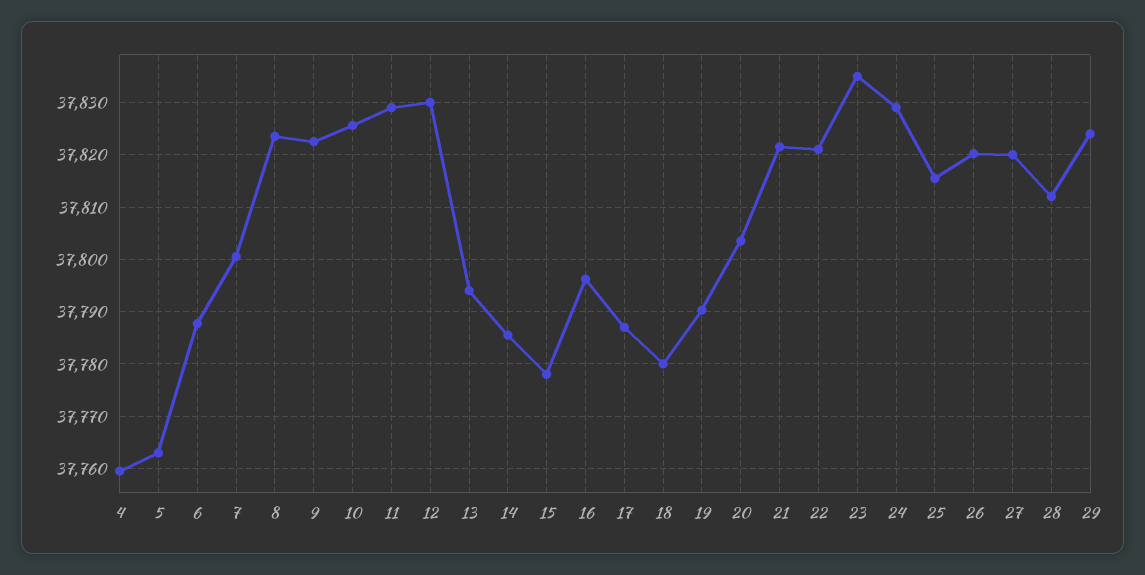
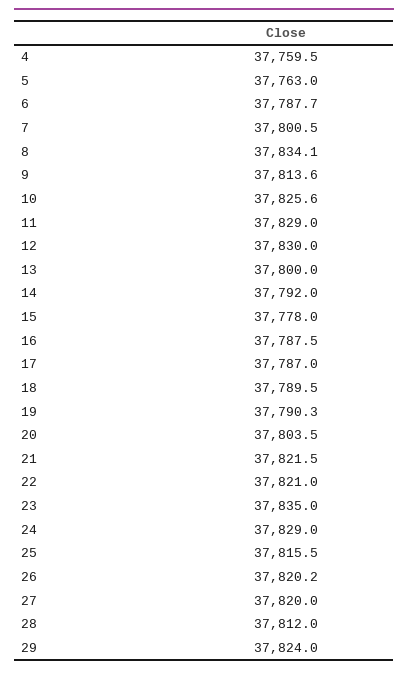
8: 37824 -> 37834.1
9: 37822 -> 37813.6
13: 37794 -> 37800
14: 37786 -> 37792
16: 37796 -> 37787.5
18: 37780 -> 37789.5

